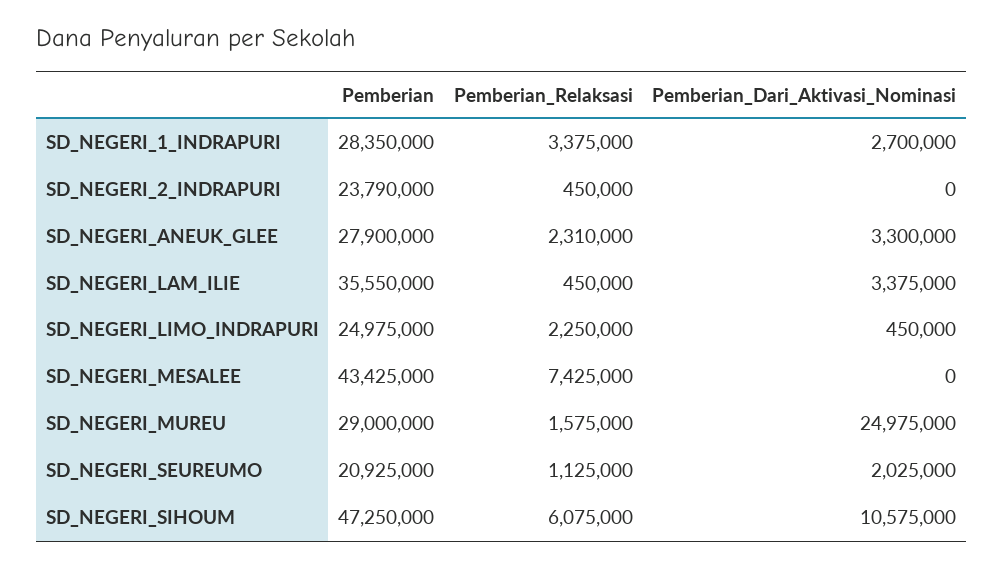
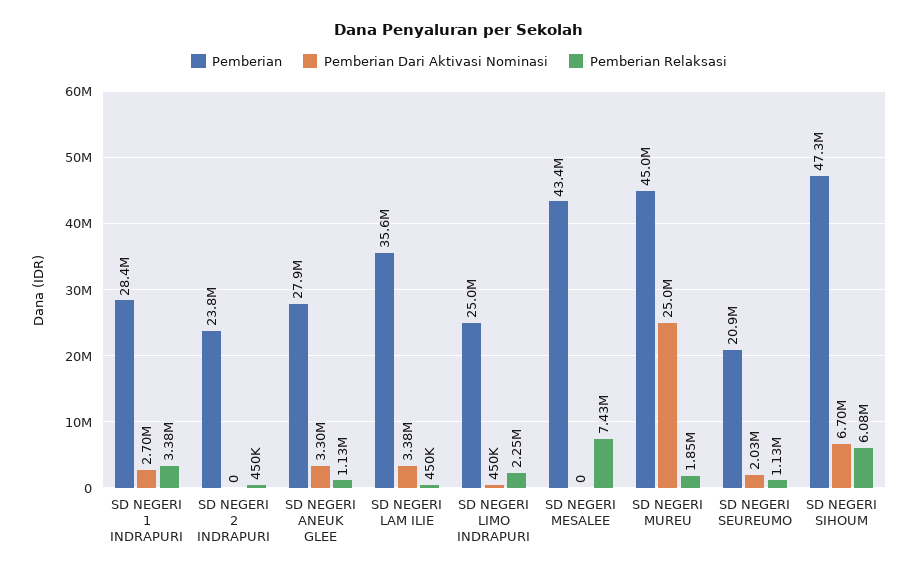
Pemberian_Relaksasi, SD_NEGERI_ANEUK_GLEE: 2310000 -> 1130000
Pemberian, SD_NEGERI_MUREU: 29000000 -> 45000000
Pemberian_Relaksasi, SD_NEGERI_MUREU: 1575000 -> 1850000
Pemberian_Dari_Aktivasi_Nominasi, SD_NEGERI_SIHOUM: 10575000 -> 6700000

